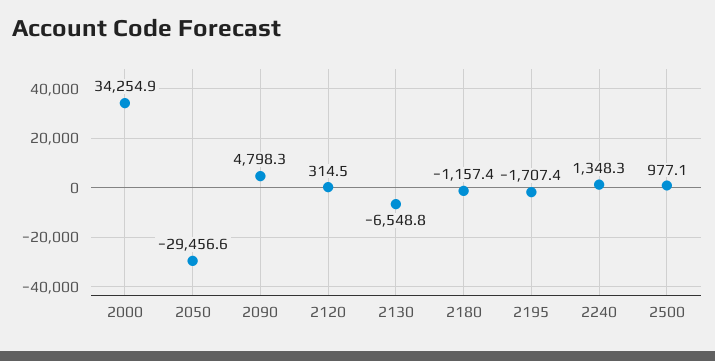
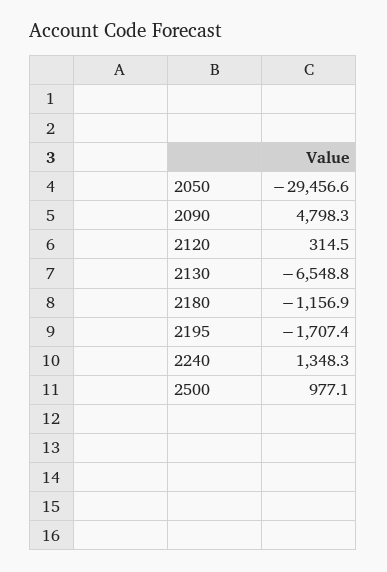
2000: 34254.9 -> none
2180: -1157.4 -> -1156.9

